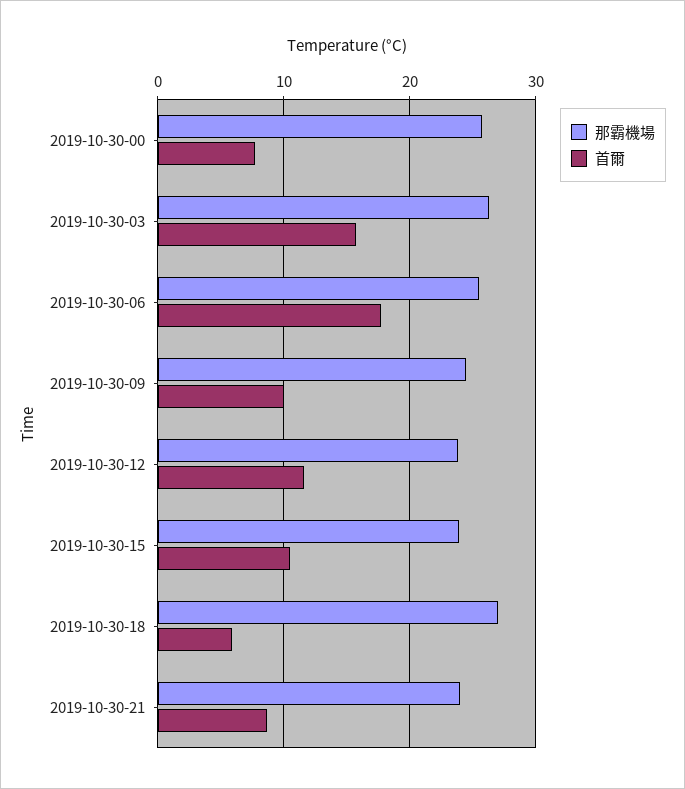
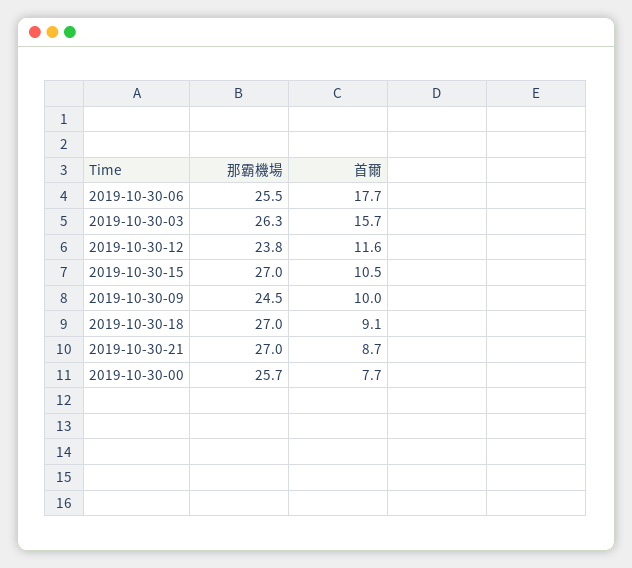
那霸機場, 2019-10-30-15: 24 -> 27
首爾, 2019-10-30-18: 6 -> 9.1
那霸機場, 2019-10-30-21: 24 -> 27

